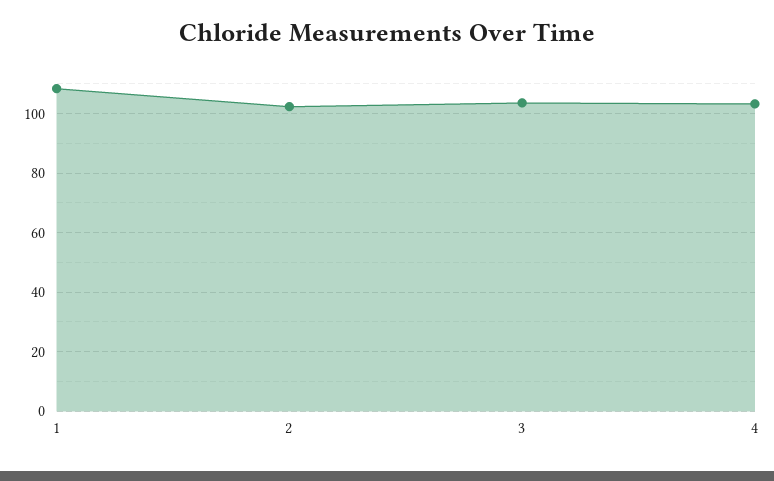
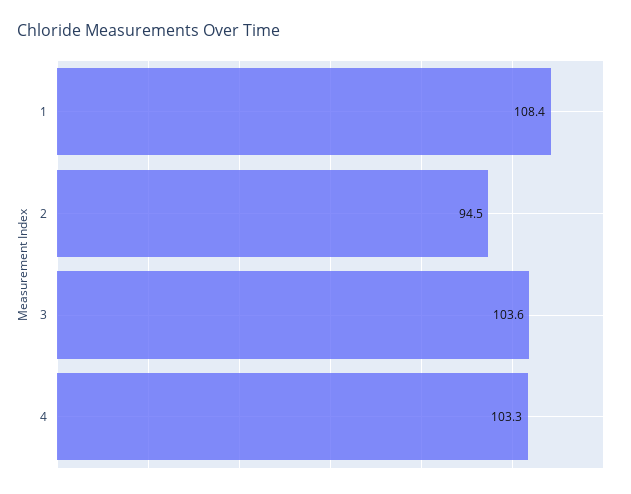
2: 102.5 -> 94.5

